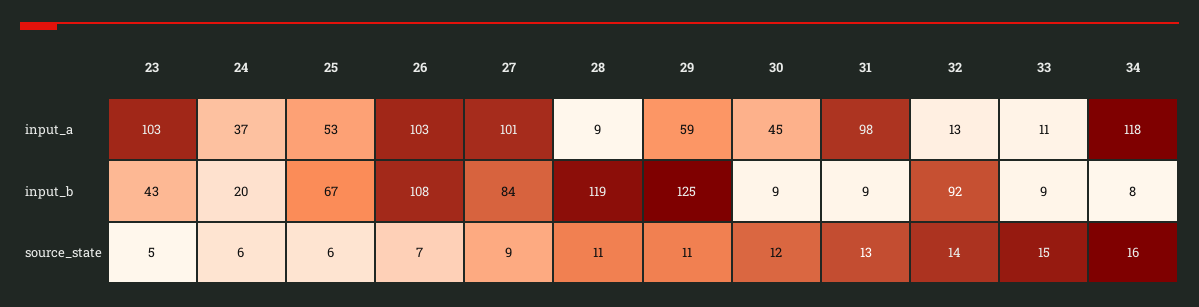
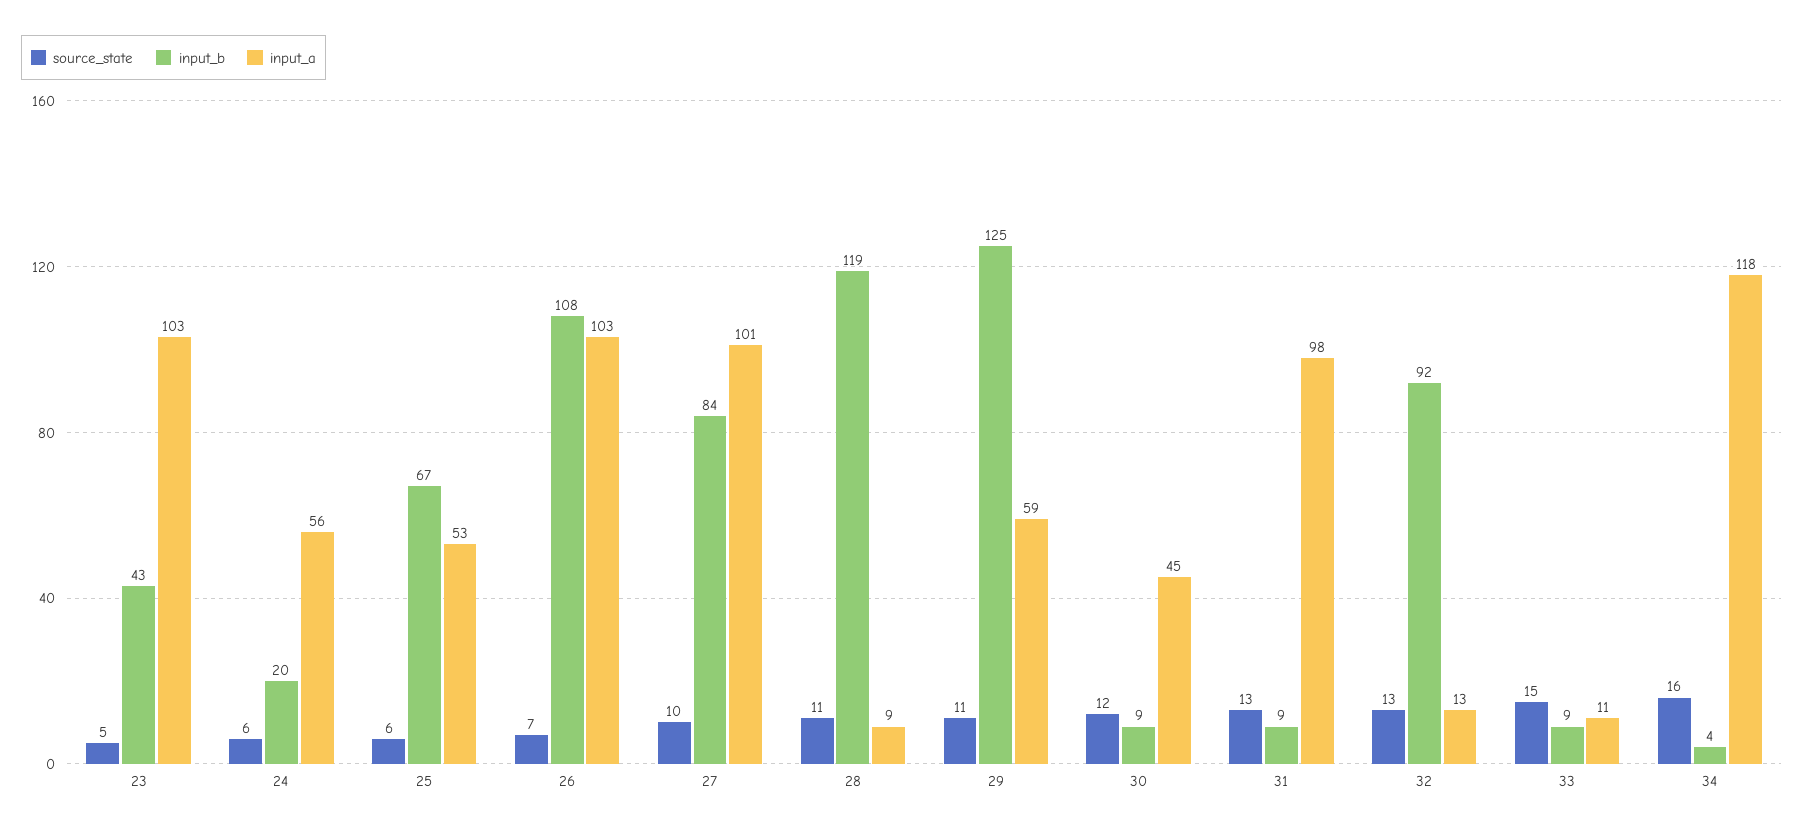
input_a, 24: 37 -> 56
input_b, 34: 8 -> 4
source_state, 27: 9 -> 10
source_state, 32: 14 -> 13

